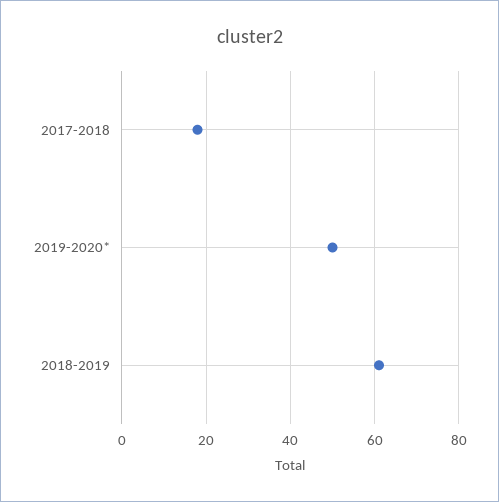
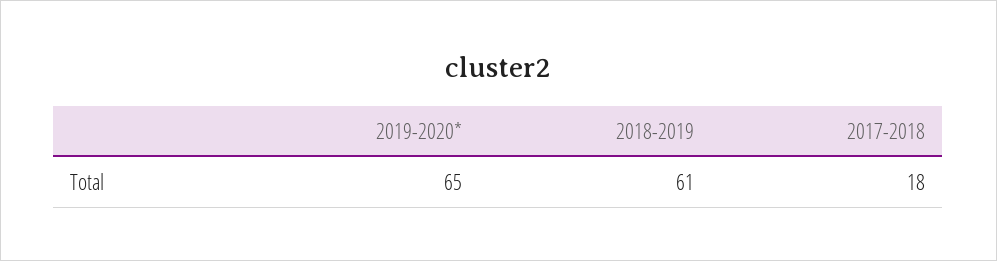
2019-2020*: 50 -> 65

